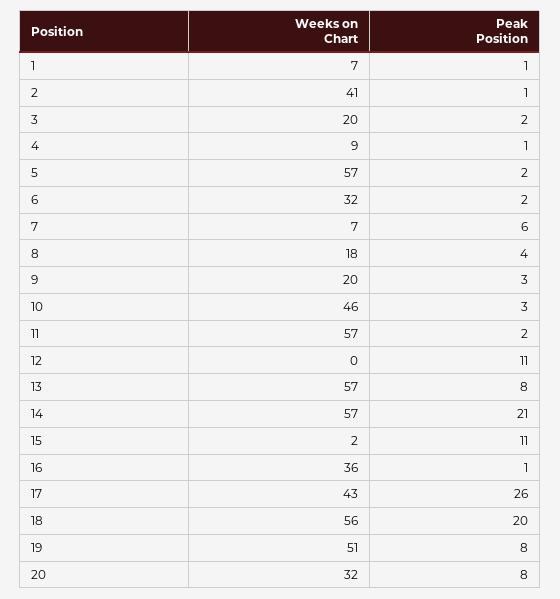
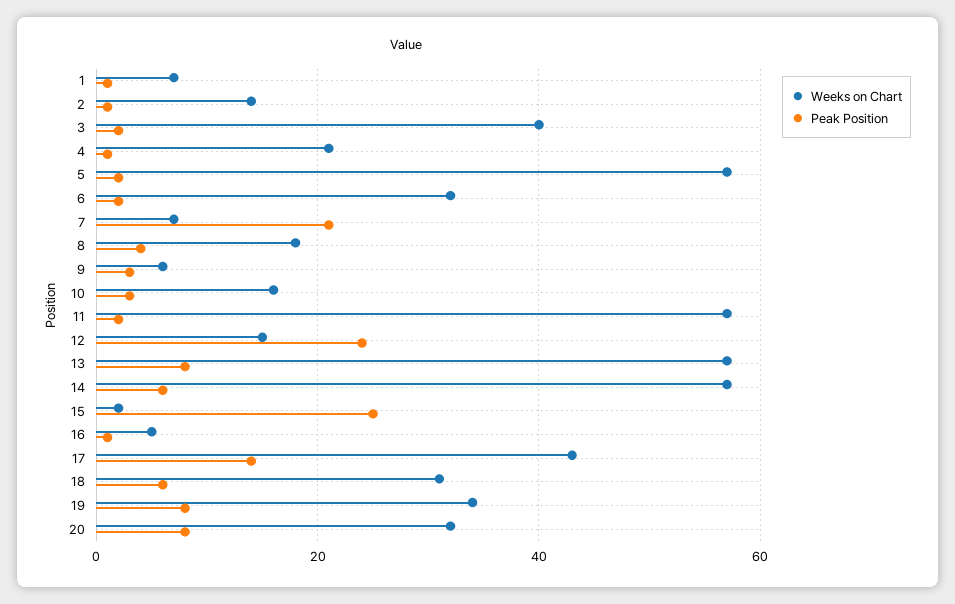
Weeks on Chart, 2: 41 -> 15
Weeks on Chart, 3: 20 -> 40
Weeks on Chart, 4: 9 -> 20
Peak Position, 7: 6 -> 20
Weeks on Chart, 9: 20 -> 5
Weeks on Chart, 10: 46 -> 15
Weeks on Chart, 12: 0 -> 15
Peak Position, 12: 11 -> 25
Peak Position, 14: 21 -> 5
Peak Position, 15: 11 -> 25
Weeks on Chart, 16: 36 -> 5
Peak Position, 17: 26 -> 15
Weeks on Chart, 18: 56 -> 30
Peak Position, 18: 20 -> 5
Weeks on Chart, 19: 51 -> 35

